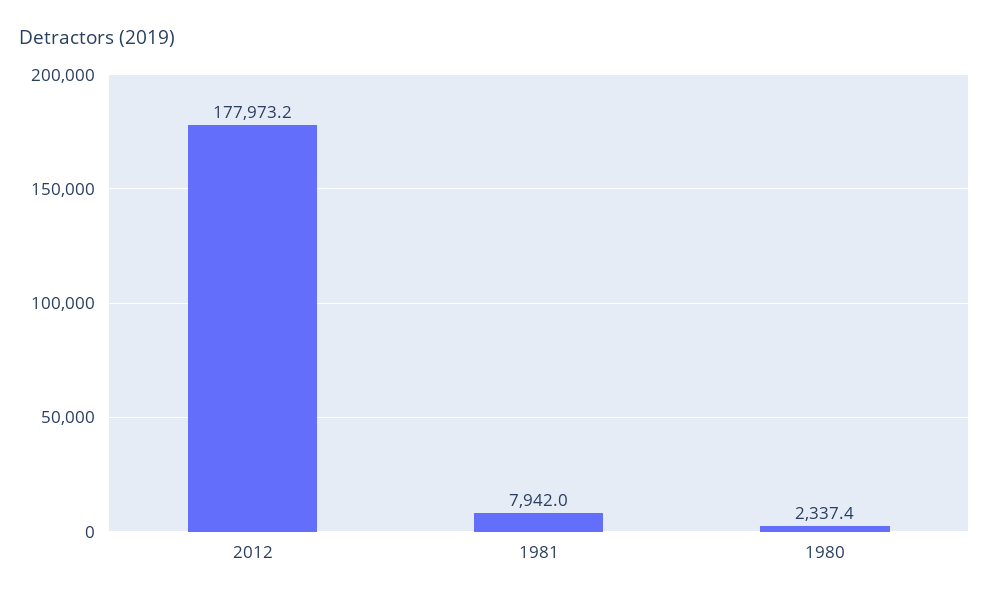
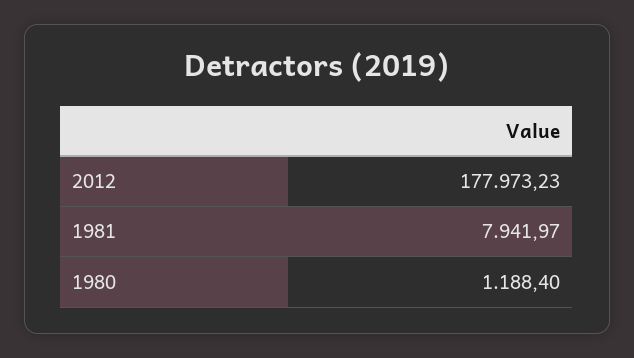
1980: 2337.4 -> 1188.4

